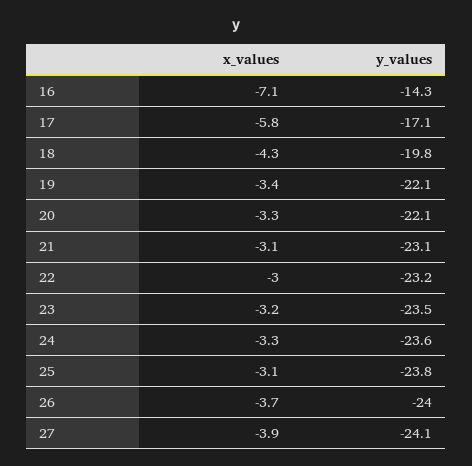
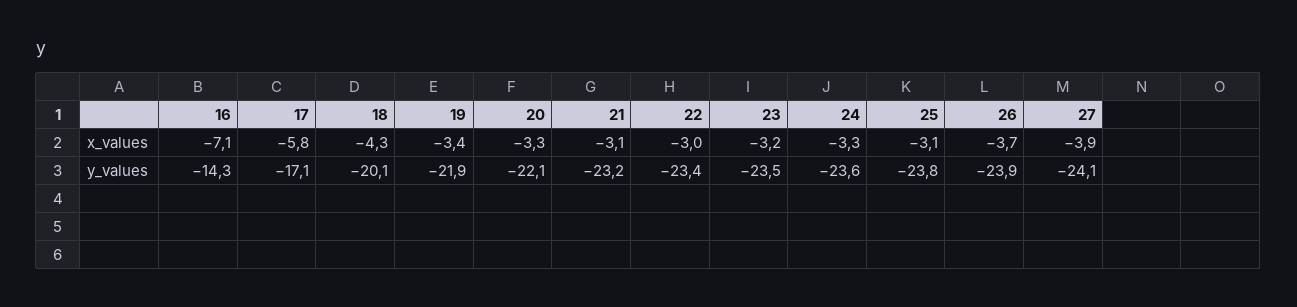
y_values, 18: -19.8 -> -20.1
y_values, 19: -22.1 -> -21.9
y_values, 21: -23.1 -> -23.2
y_values, 22: -23.2 -> -23.4
y_values, 26: -24 -> -23.9

